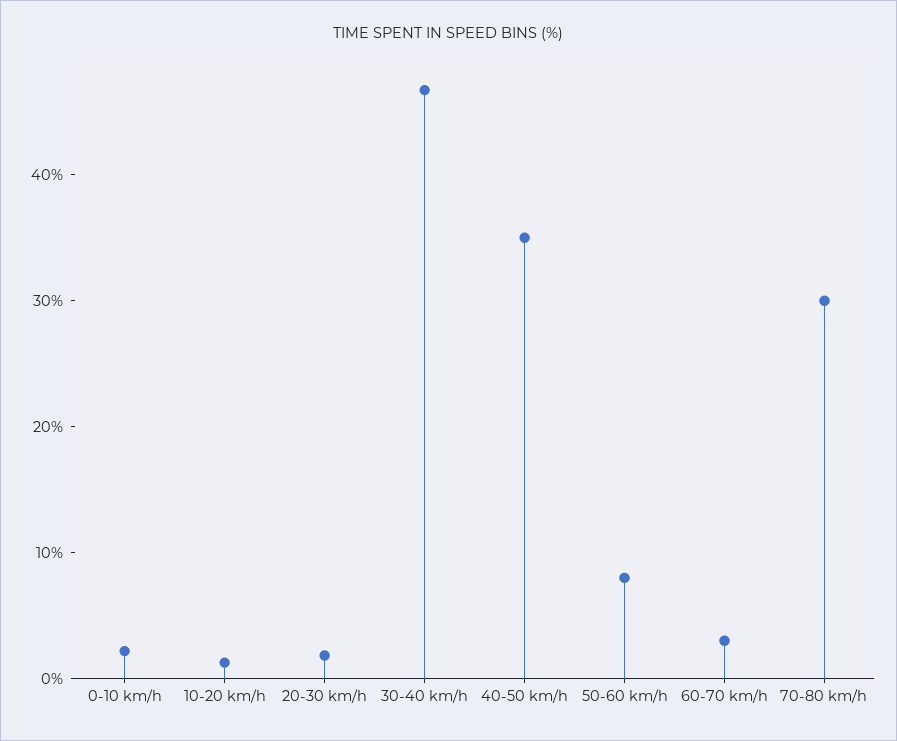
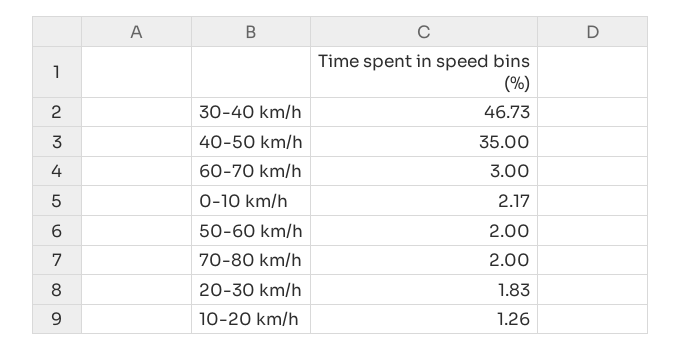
50-60 km/h: 8 -> 2
70-80 km/h: 30 -> 2

